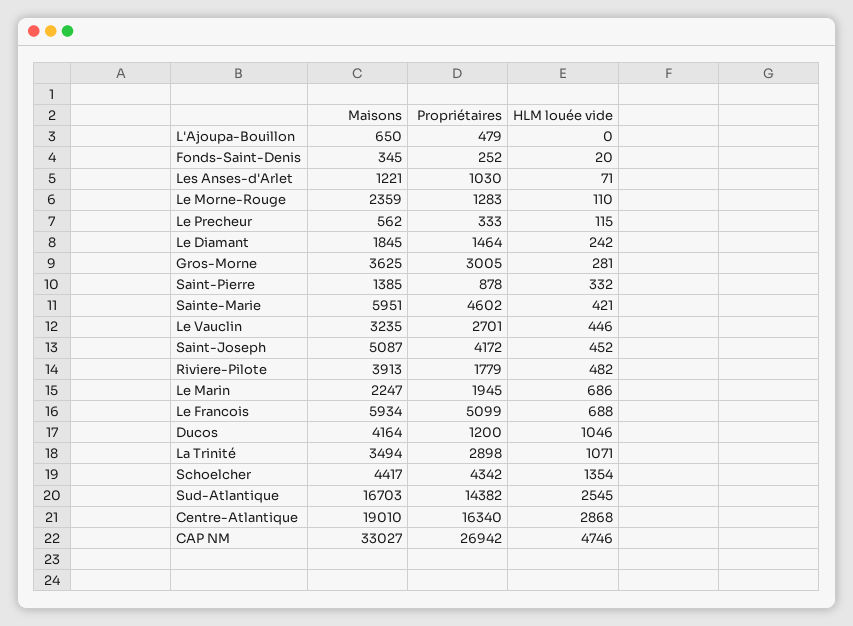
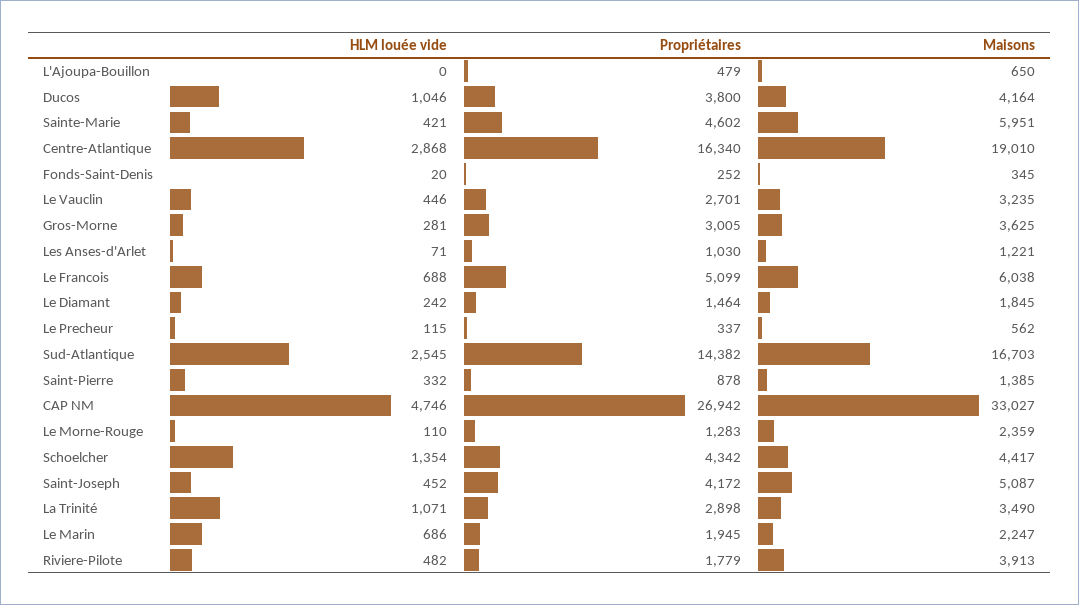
Propriétaires, Le Precheur: 333 -> 337
Maisons, Le Francois: 5934 -> 6038
Propriétaires, Ducos: 1200 -> 3800
Maisons, La Trinité: 3494 -> 3490

